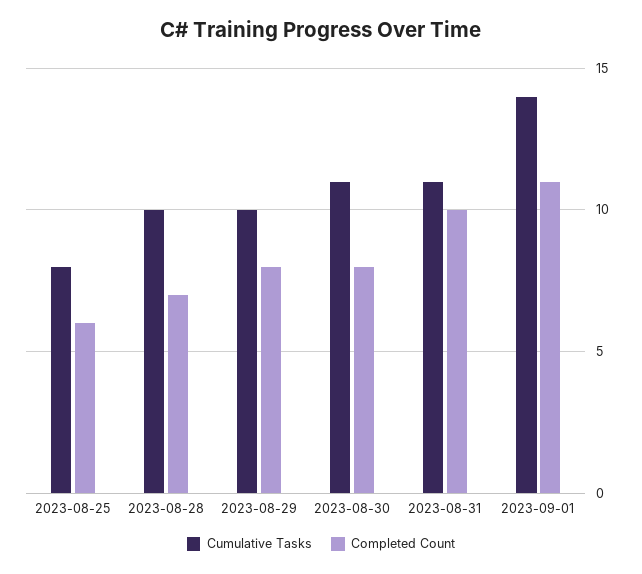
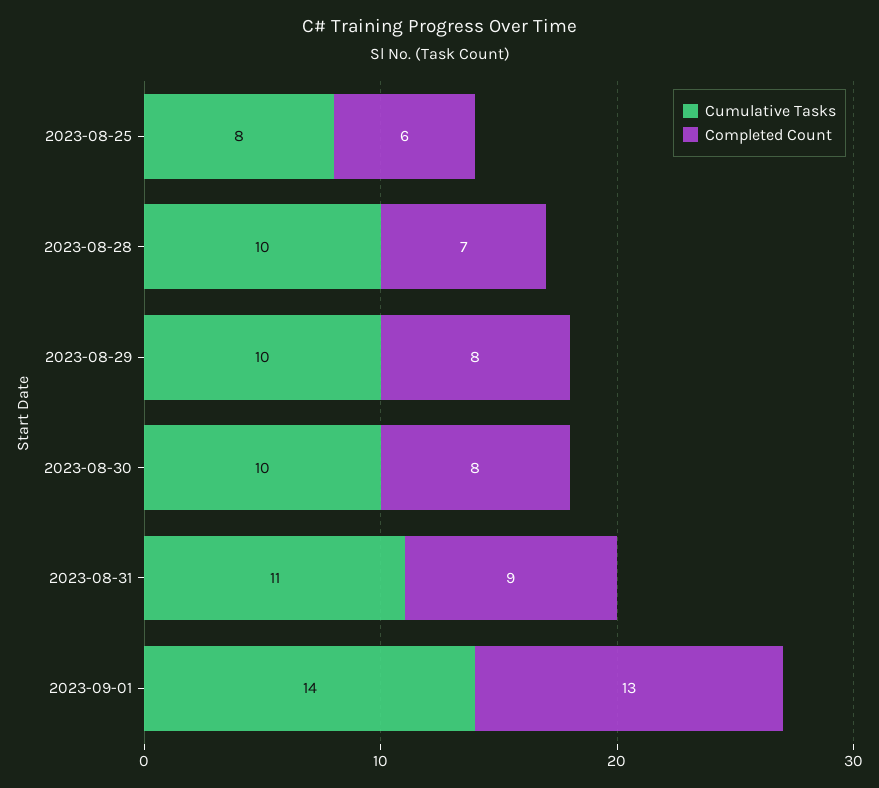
Cumulative Tasks, 2023-08-30: 11 -> 10
Completed Count, 2023-08-31: 10 -> 9
Completed Count, 2023-09-01: 11 -> 13

